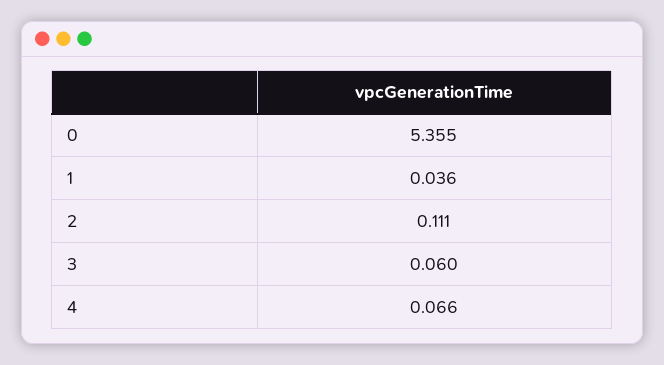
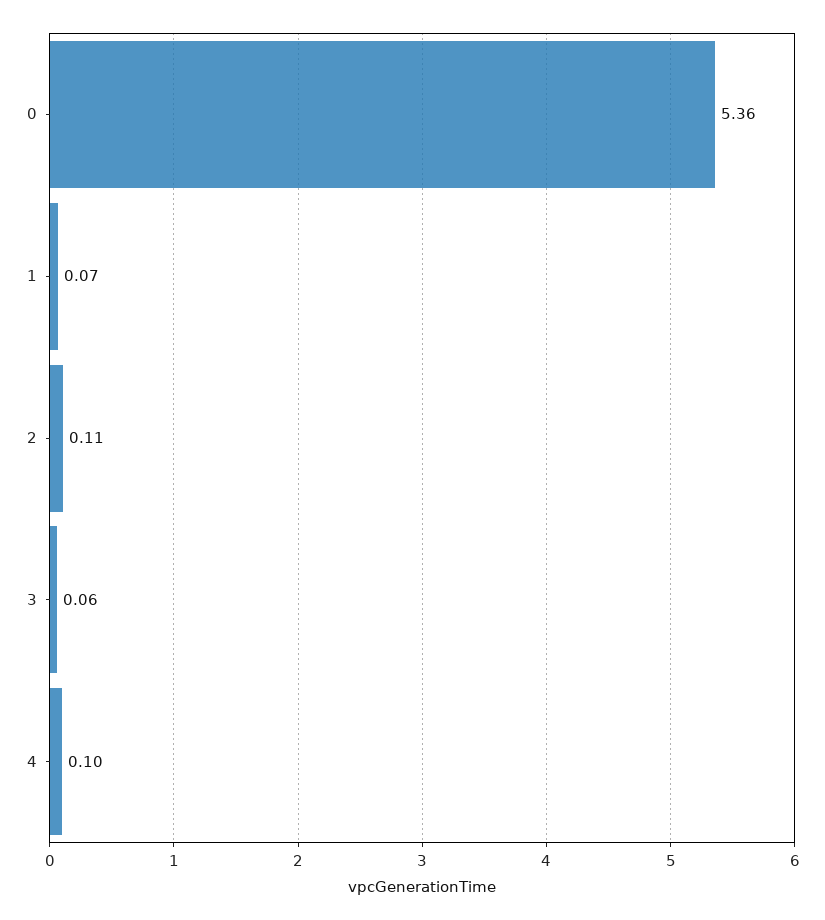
1: 0.036 -> 0.07
4: 0.066 -> 0.1

